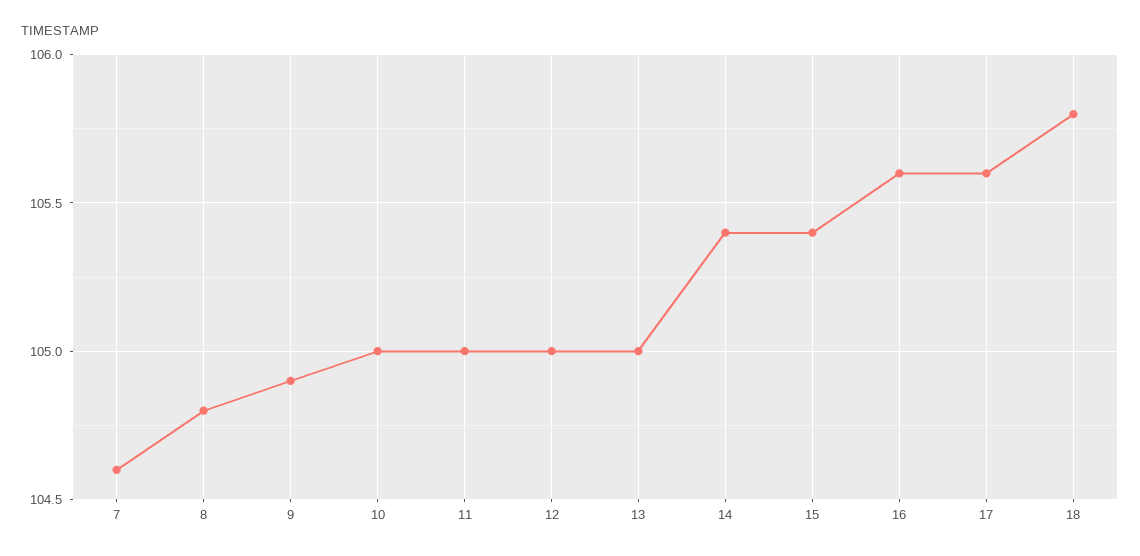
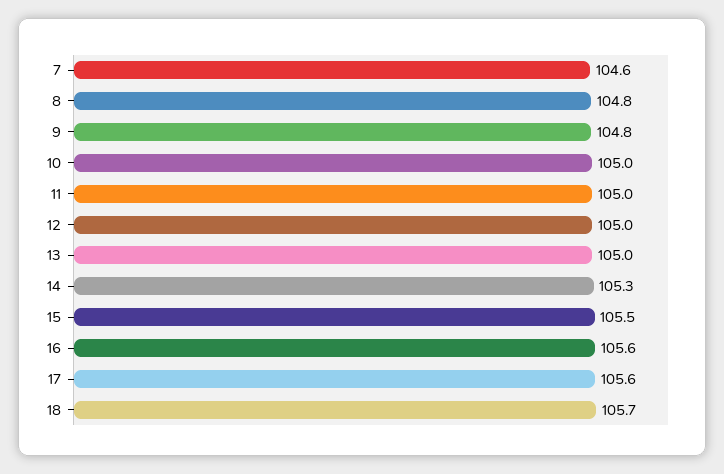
9: 104.9 -> 104.8
14: 105.4 -> 105.3
15: 105.4 -> 105.5
18: 105.8 -> 105.7

